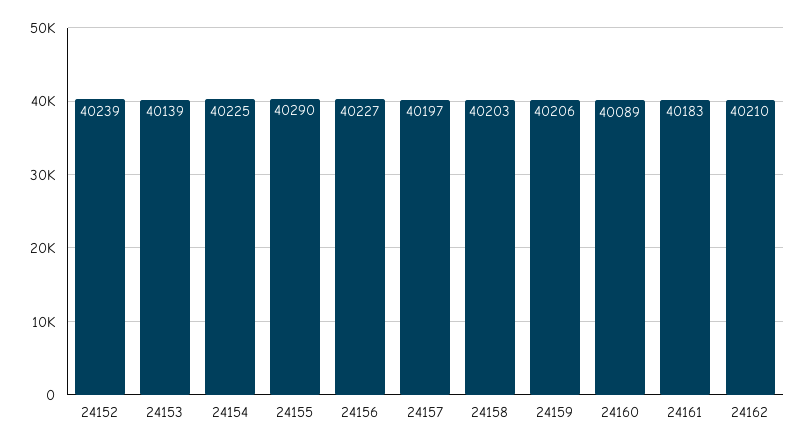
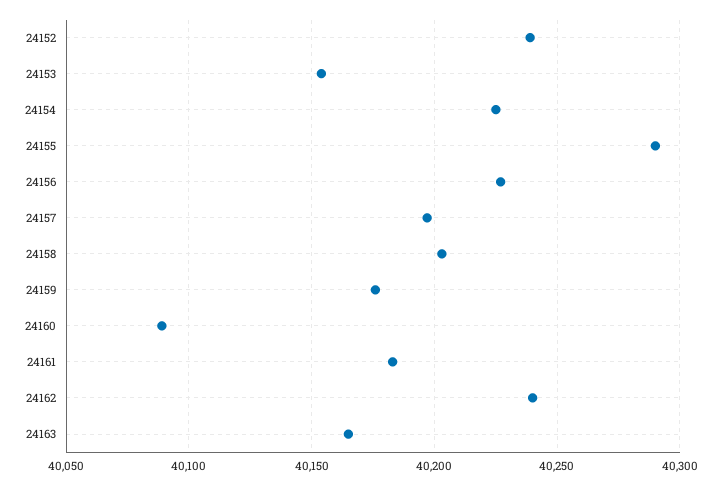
24153: 40139 -> 40155
24159: 40206 -> 40175
24162: 40210 -> 40240
24163: none -> 40165

